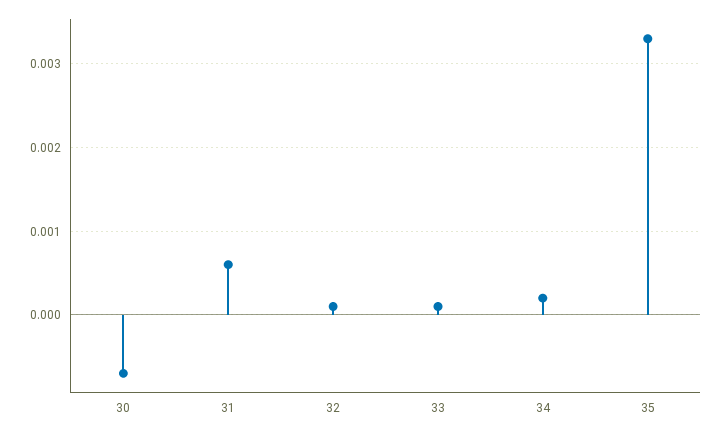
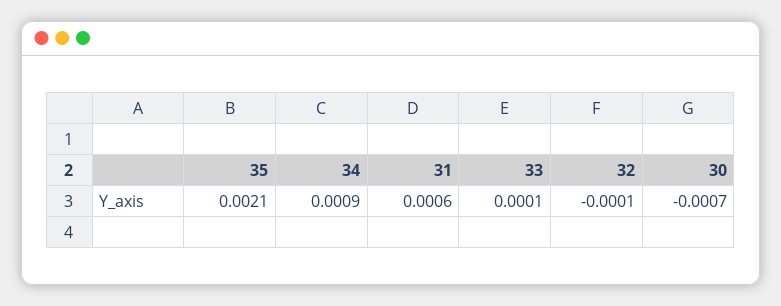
32: 0.0001 -> -0.0001
34: 0.0002 -> 0.0009
35: 0.0033 -> 0.0021

